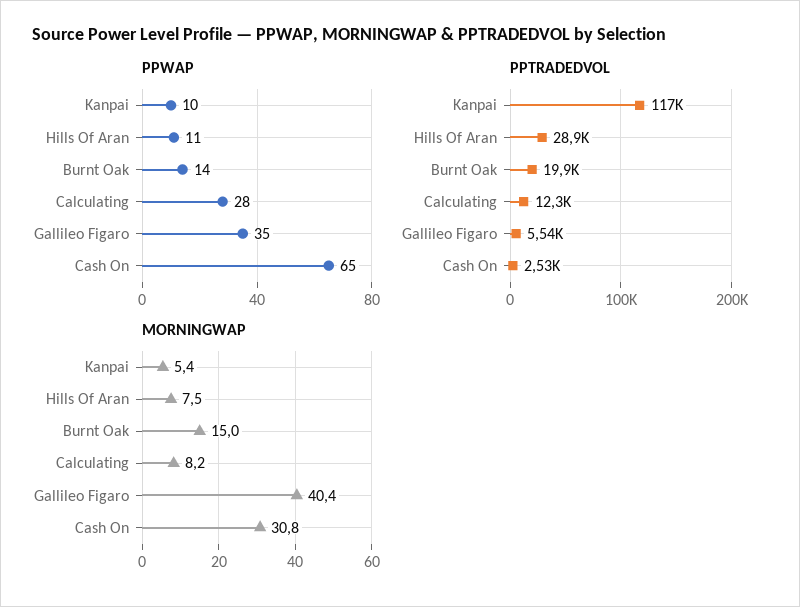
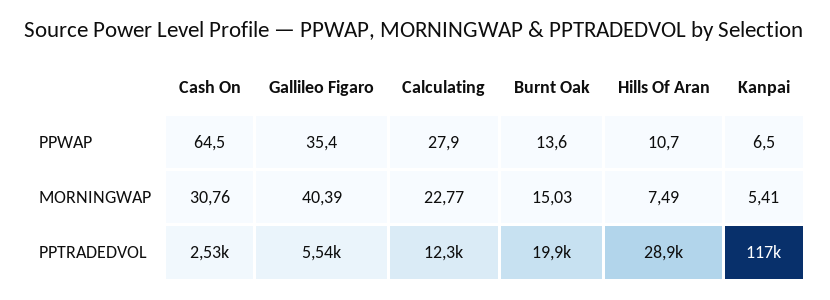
PPWAP, Kanpai: 10 -> 6.5
MORNINGWAP, Calculating: 8.2 -> 22.77

